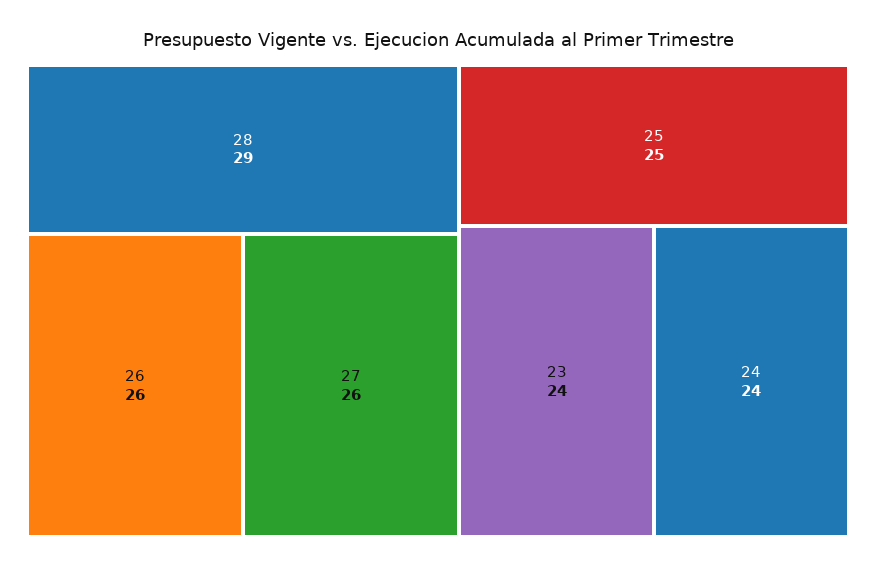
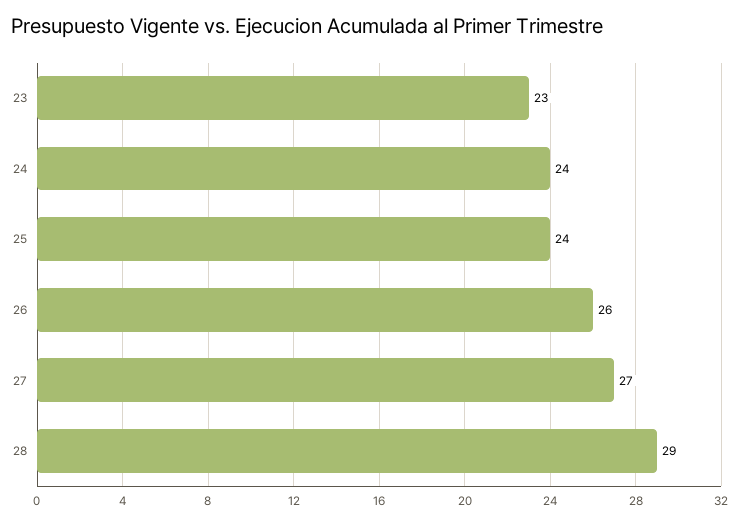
27: 26 -> 27
25: 25 -> 24
23: 24 -> 23

